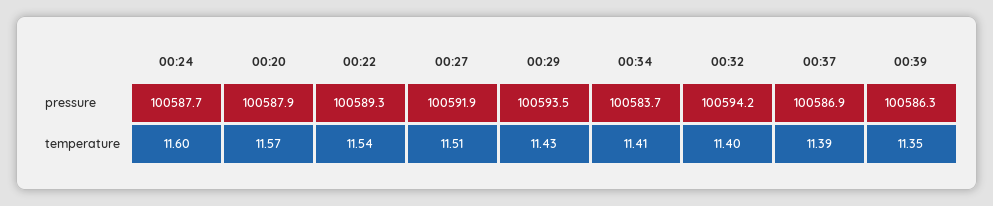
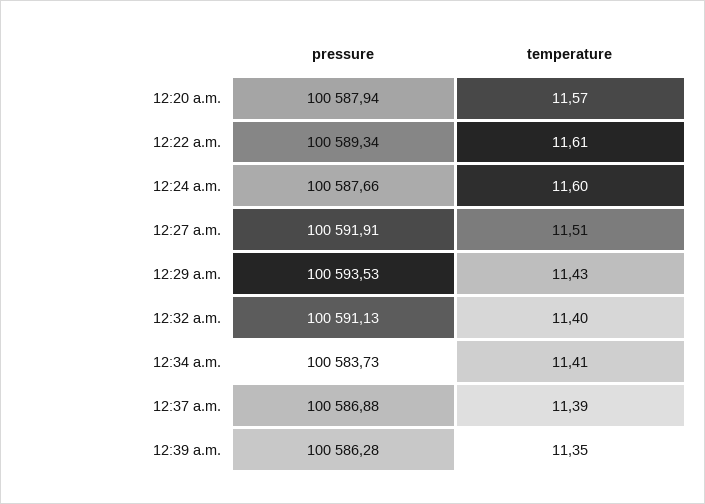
00:32, pressure: 100594.2 -> 100591.13
00:22, temperature: 11.54 -> 11.61

